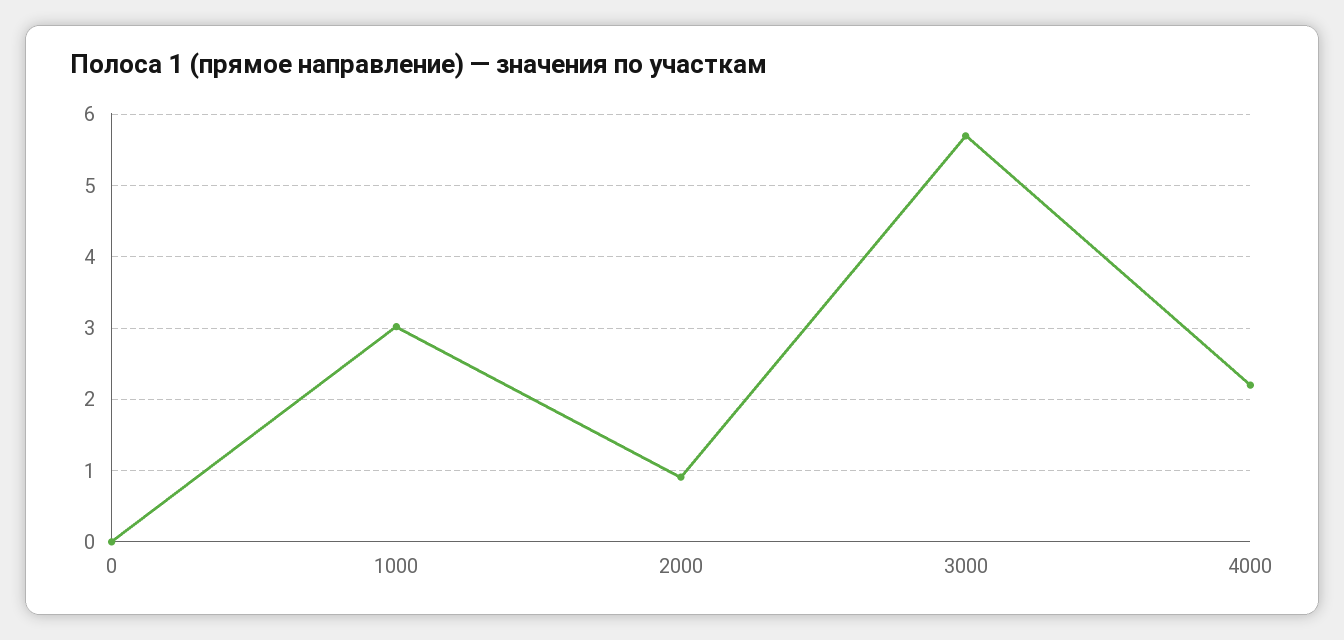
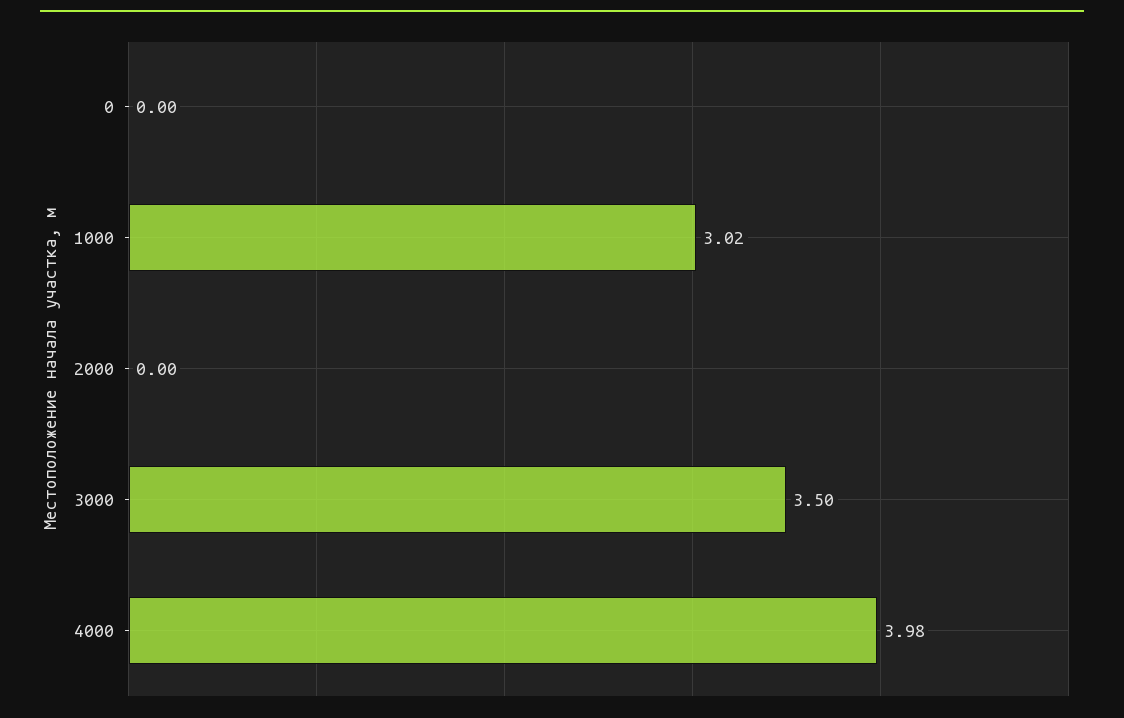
2000: 0.9 -> 0
3000: 5.7 -> 3.5
4000: 2.2 -> 3.98

